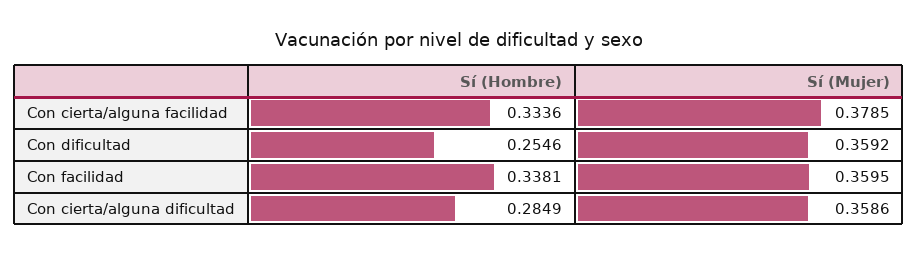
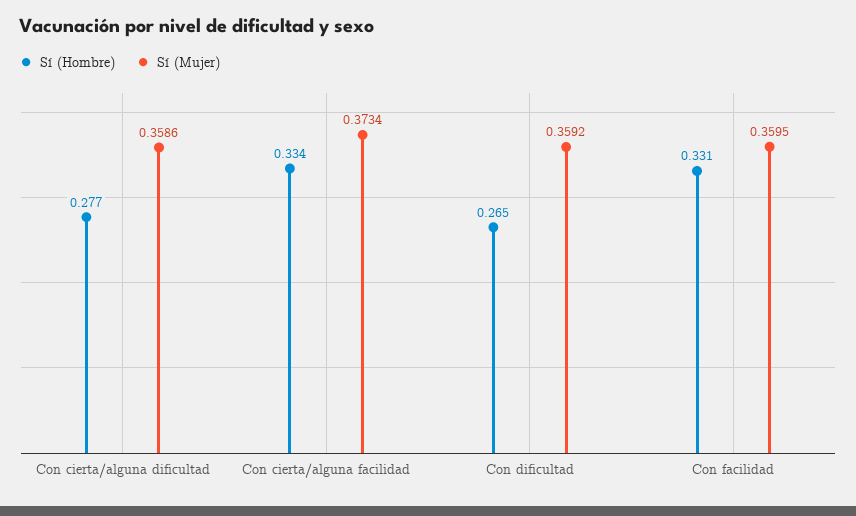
Sí (Mujer), Con cierta/alguna facilidad: 0.3785 -> 0.3734
Sí (Hombre), Con dificultad: 0.2546 -> 0.265
Sí (Hombre), Con facilidad: 0.3381 -> 0.331
Sí (Hombre), Con cierta/alguna dificultad: 0.2849 -> 0.277

